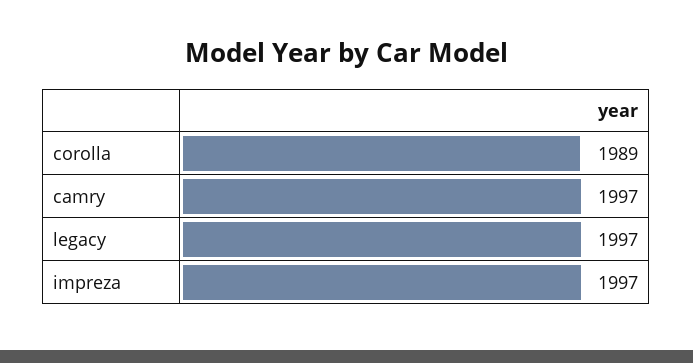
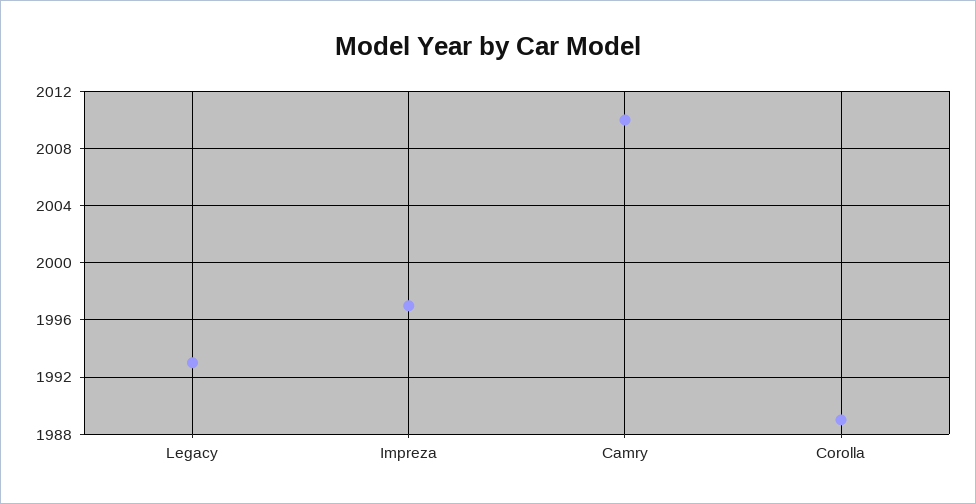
camry: 1997 -> 2010
legacy: 1997 -> 1993

